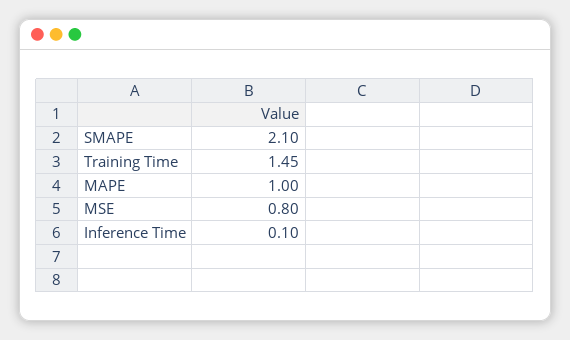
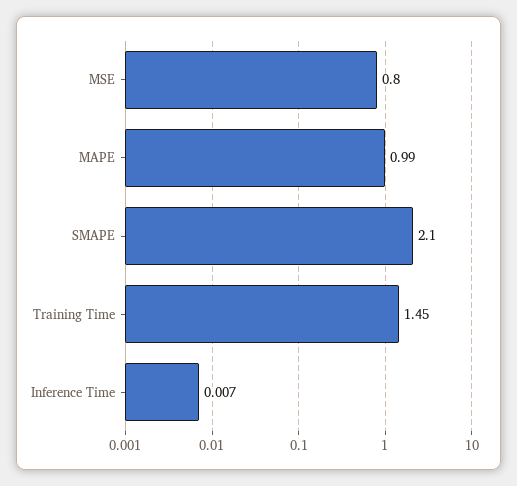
MAPE: 1 -> 0.99
Inference Time: 0.1 -> 0.007

